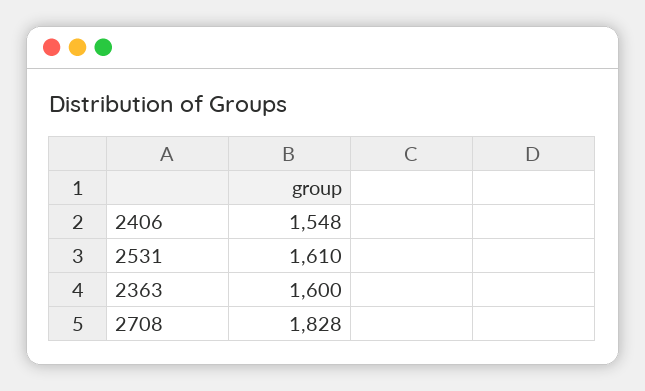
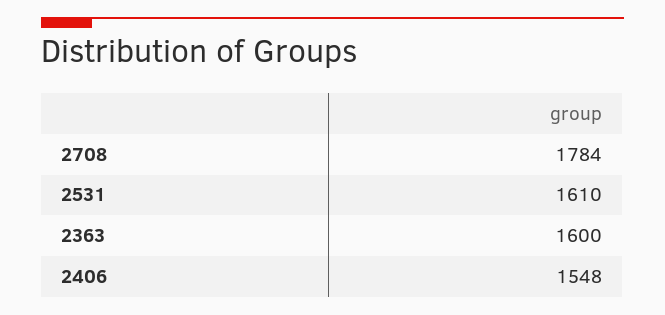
2708: 1828 -> 1784

